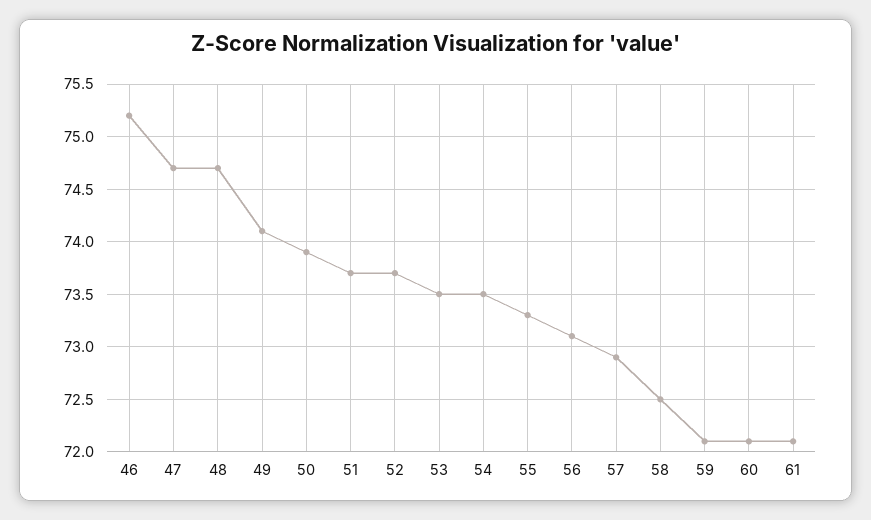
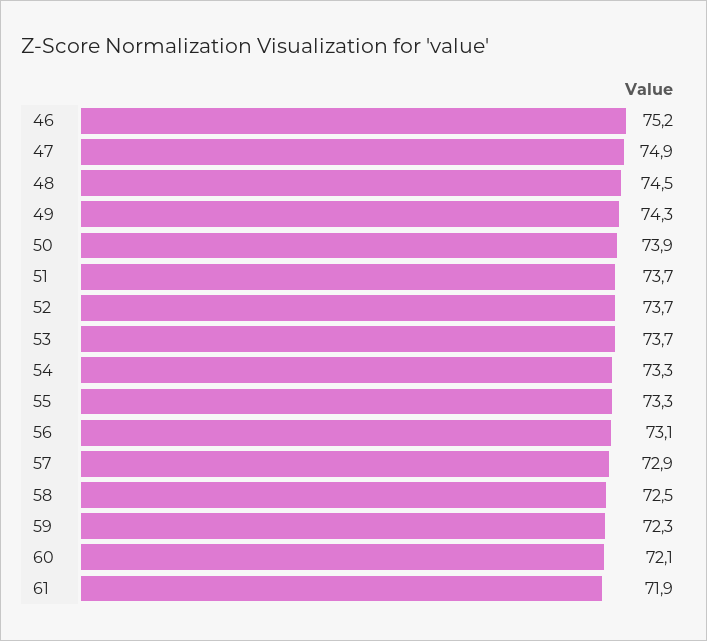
47: 74.7 -> 74.9
48: 74.7 -> 74.5
49: 74.1 -> 74.3
53: 73.5 -> 73.7
54: 73.5 -> 73.3
59: 72.1 -> 72.3
61: 72.1 -> 71.9

